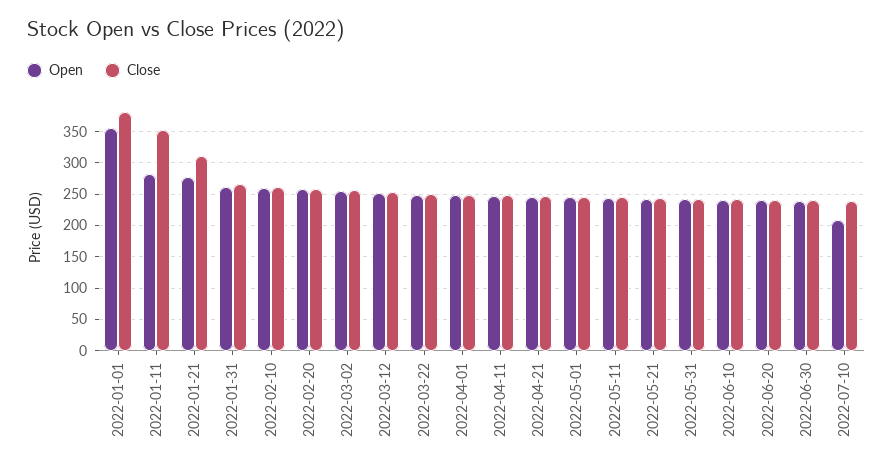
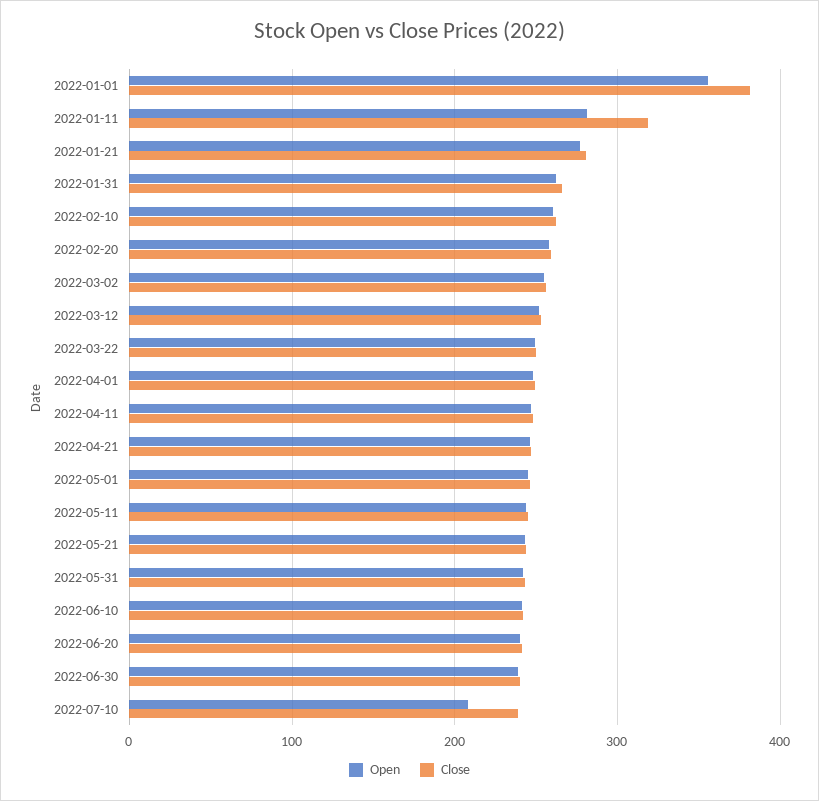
Close, 2022-01-11: 350 -> 320
Close, 2022-01-21: 310 -> 280

